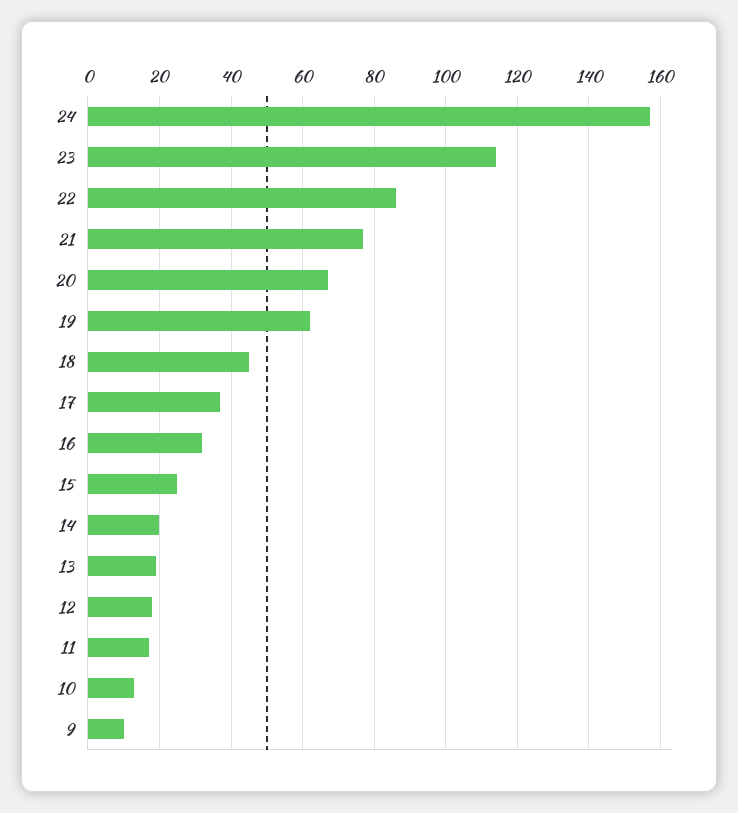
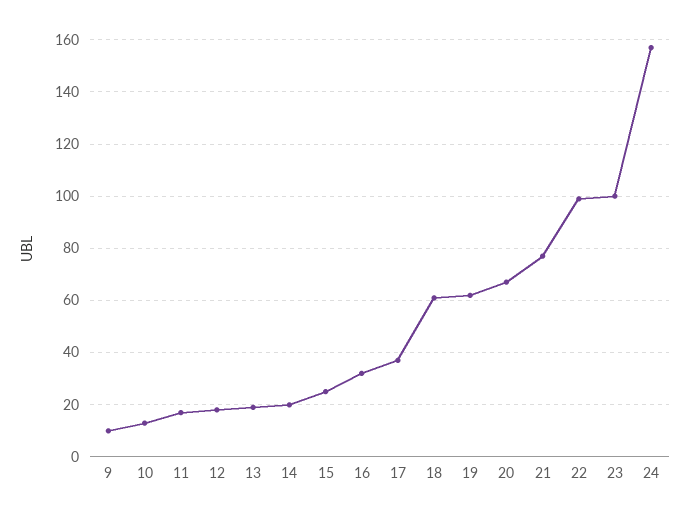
23: 115 -> 100
22: 85 -> 100
18: 45 -> 60

